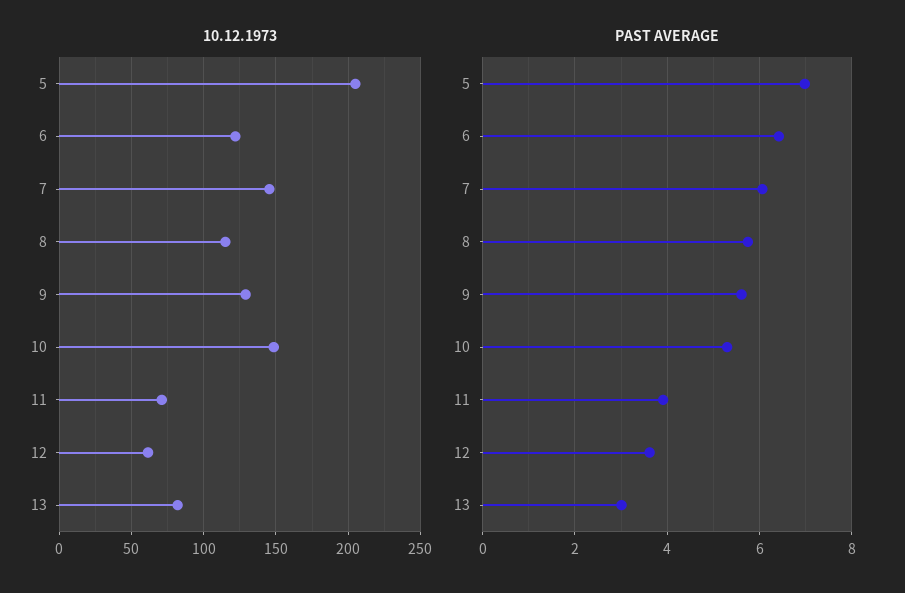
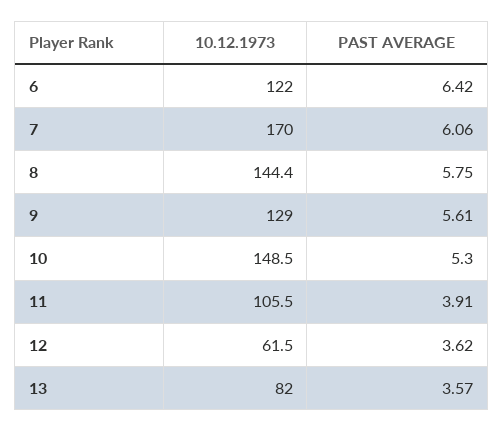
10.12.1973, 5: 205 -> none
10.12.1973, 7: 145 -> 170
10.12.1973, 8: 115 -> 144.4
10.12.1973, 11: 70 -> 105.5
PAST AVERAGE, 5: 7 -> none
PAST AVERAGE, 13: 3 -> 3.57

